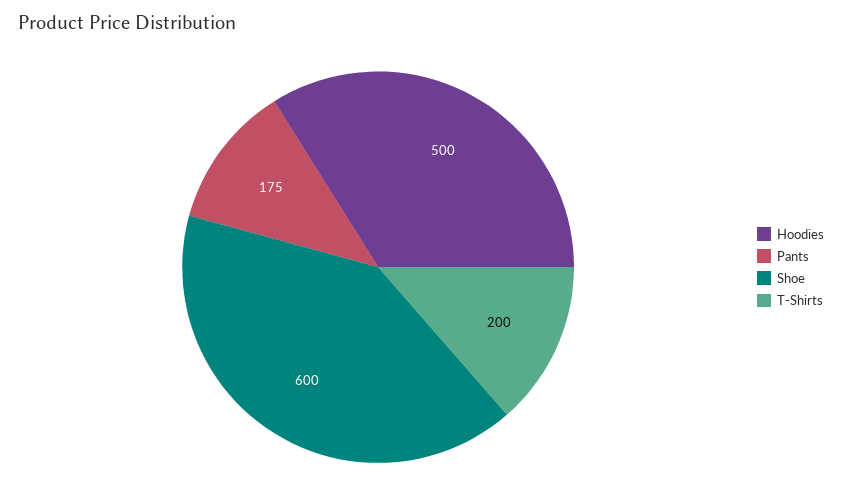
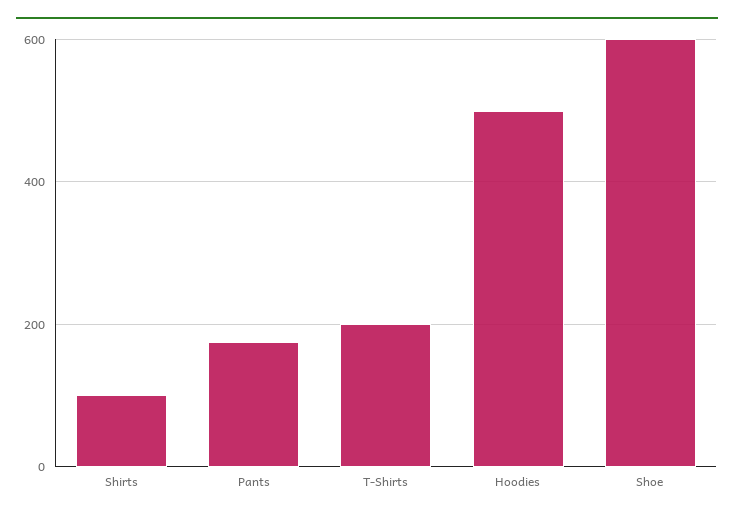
Shirts: none -> 100

